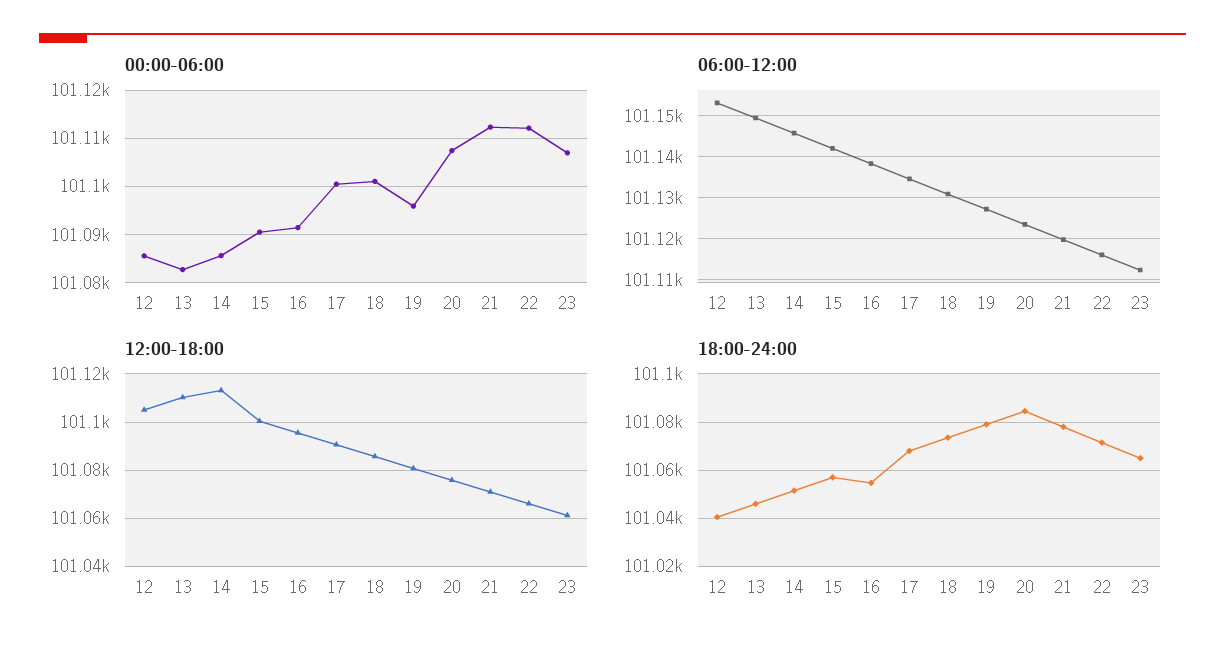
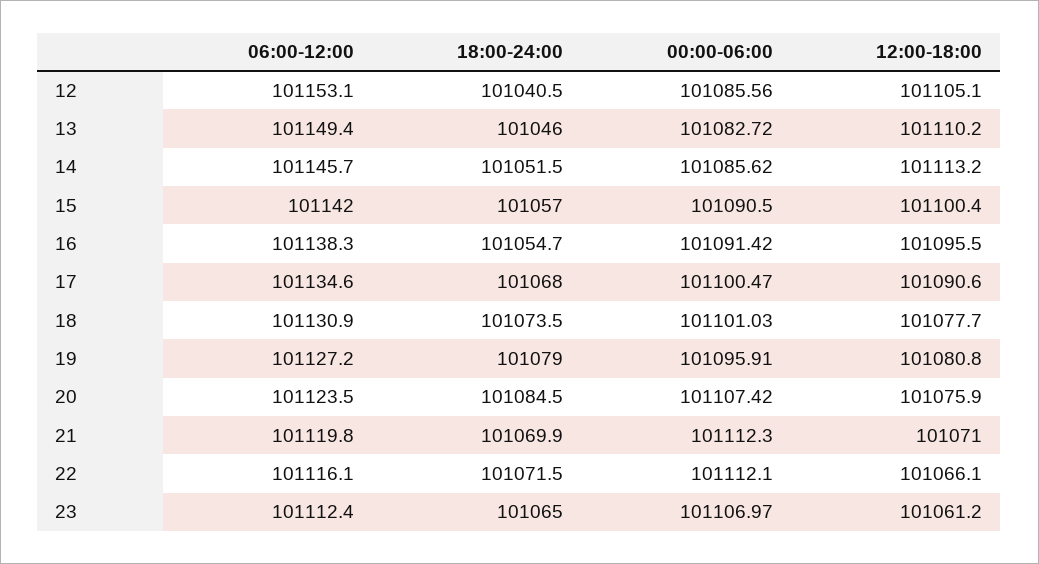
12:00-18:00, 18: 101085 -> 101077.7
18:00-24:00, 21: 101077.5 -> 101069.9

